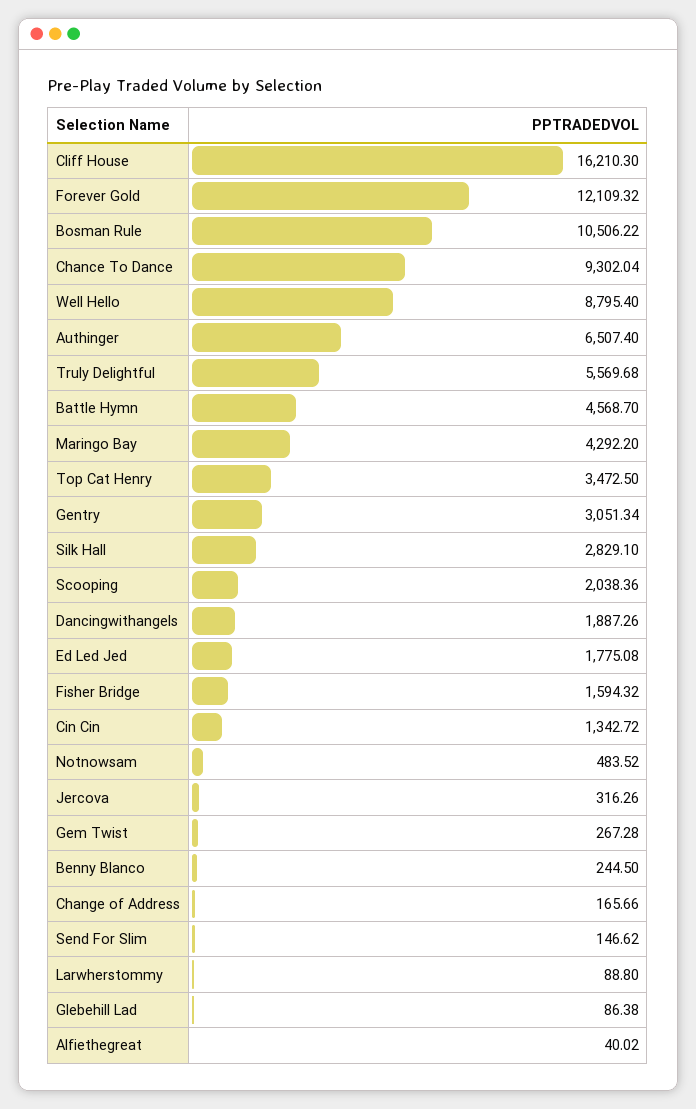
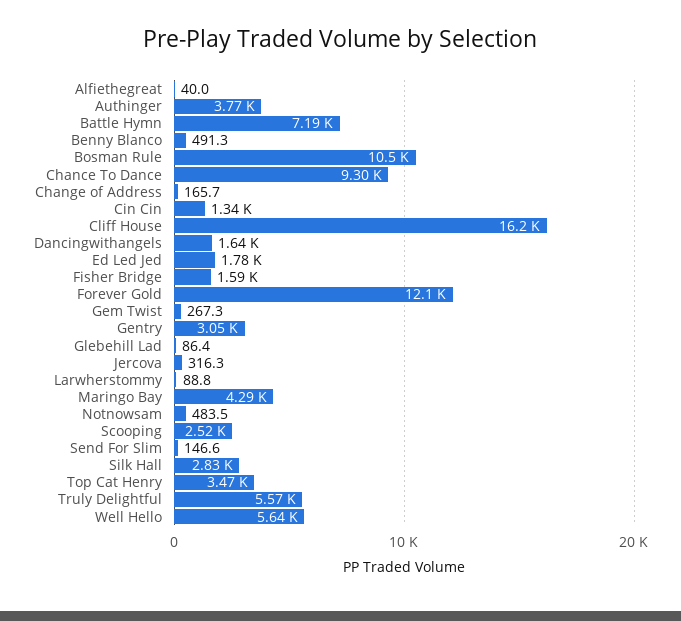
Well Hello: 8795.4 -> 5640
Authinger: 6507.4 -> 3770
Battle Hymn: 4568.7 -> 7190
Scooping: 2038.36 -> 2520
Dancingwithangels: 1887.26 -> 1640
Benny Blanco: 244.5 -> 491.3

